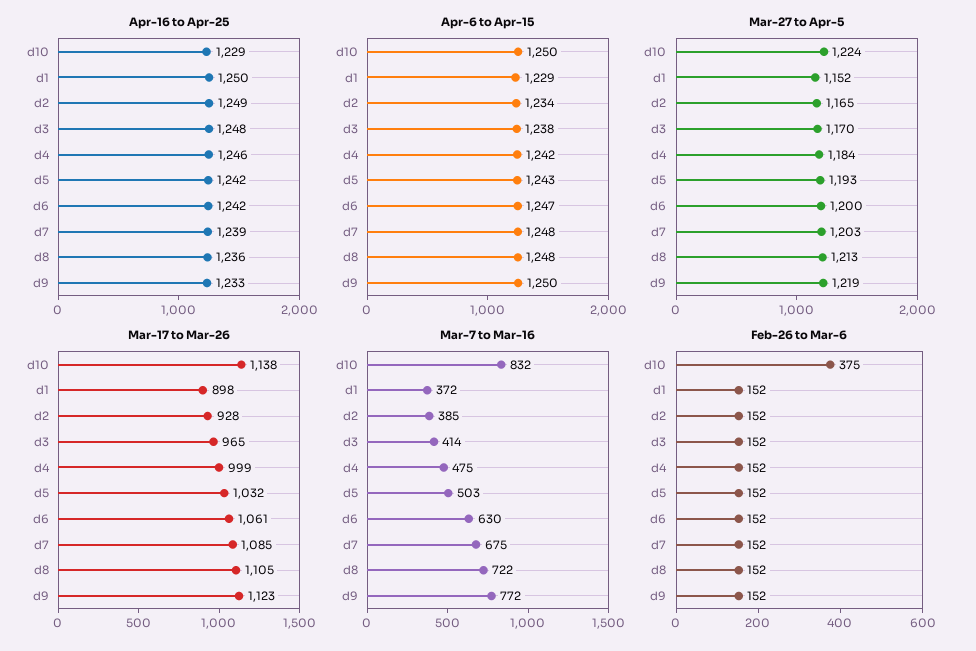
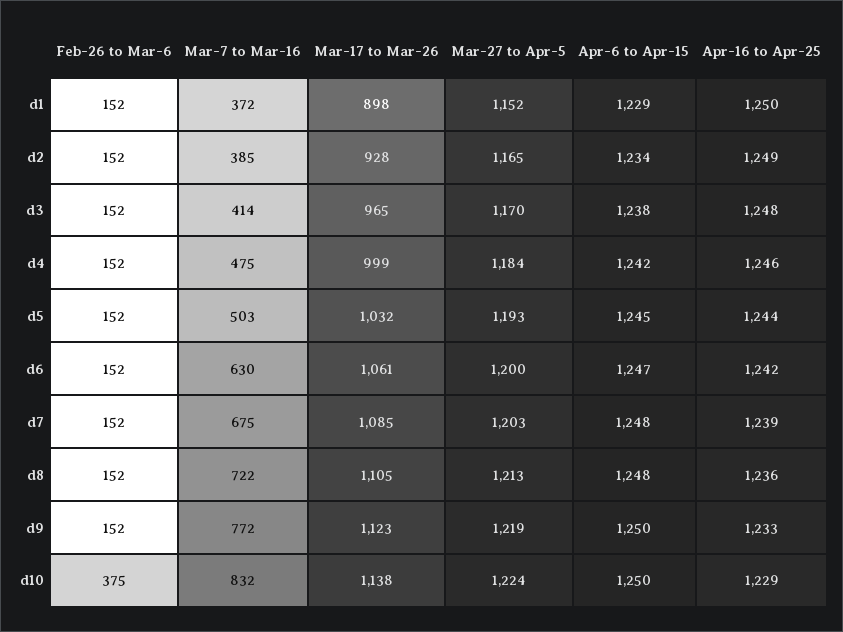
Apr-16 to Apr-25, d5: 1242 -> 1244
Apr-6 to Apr-15, d5: 1243 -> 1245

